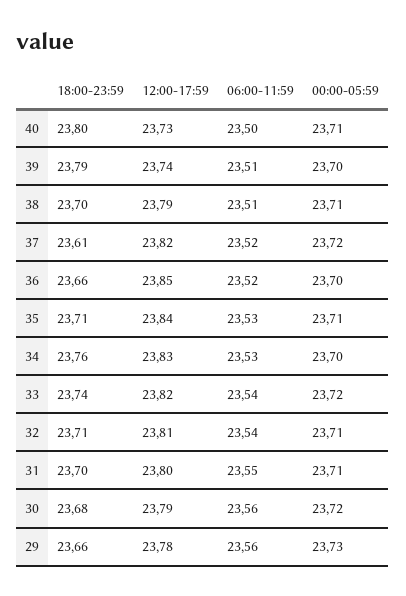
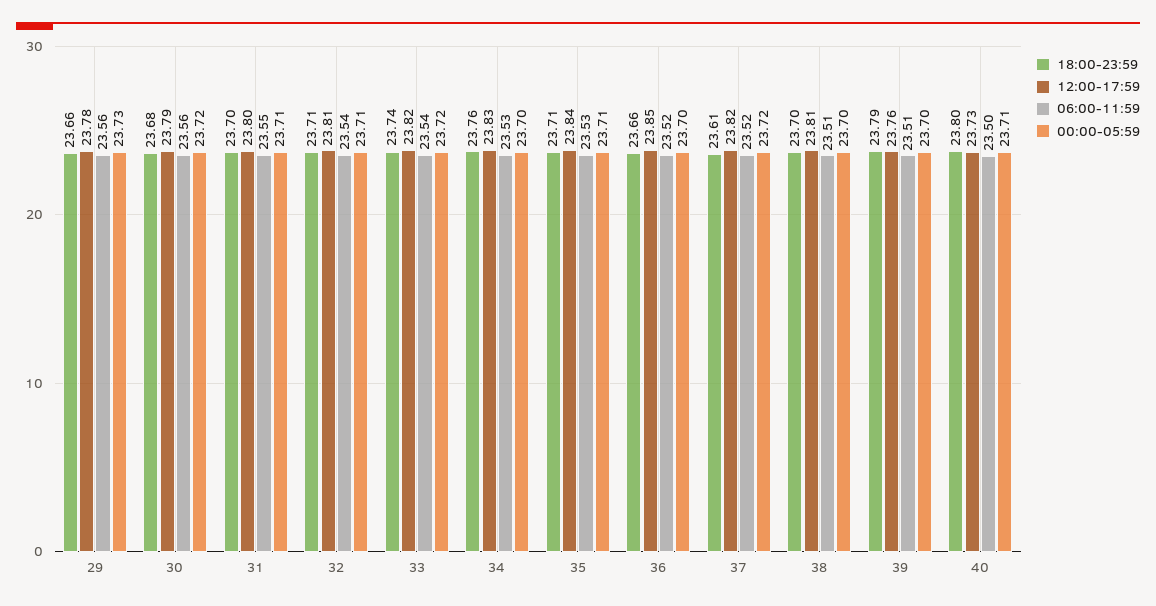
12:00-17:59, 39: 23.74 -> 23.76
12:00-17:59, 38: 23.79 -> 23.81
00:00-05:59, 38: 23.71 -> 23.7

